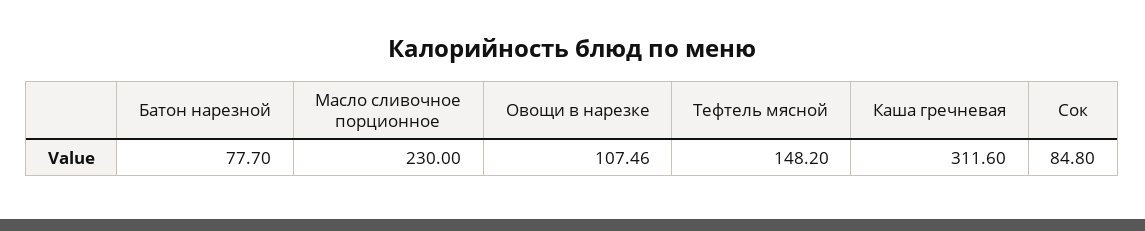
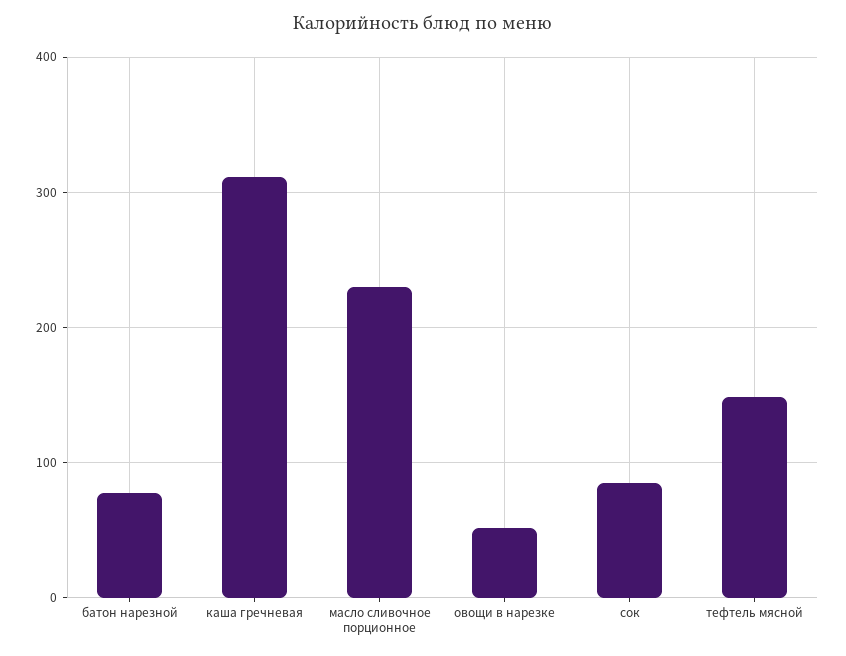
Овощи в нарезке: 107.46 -> 50

